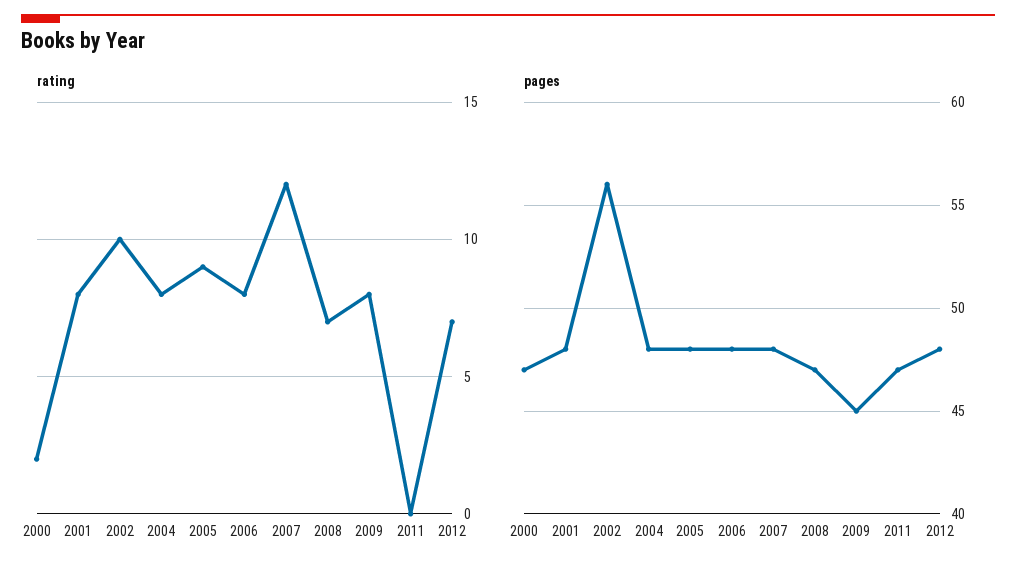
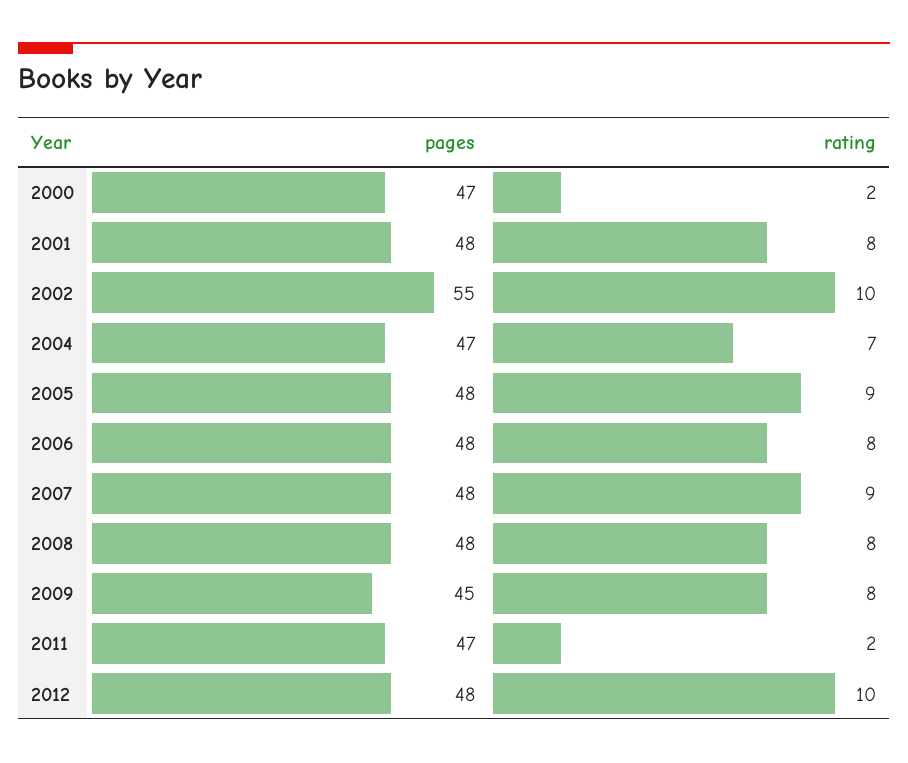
rating, 2004: 8 -> 7
rating, 2007: 12 -> 9
rating, 2008: 7 -> 8
rating, 2011: 0 -> 2
rating, 2012: 7 -> 10
pages, 2002: 56 -> 55
pages, 2004: 48 -> 47
pages, 2008: 47 -> 48

